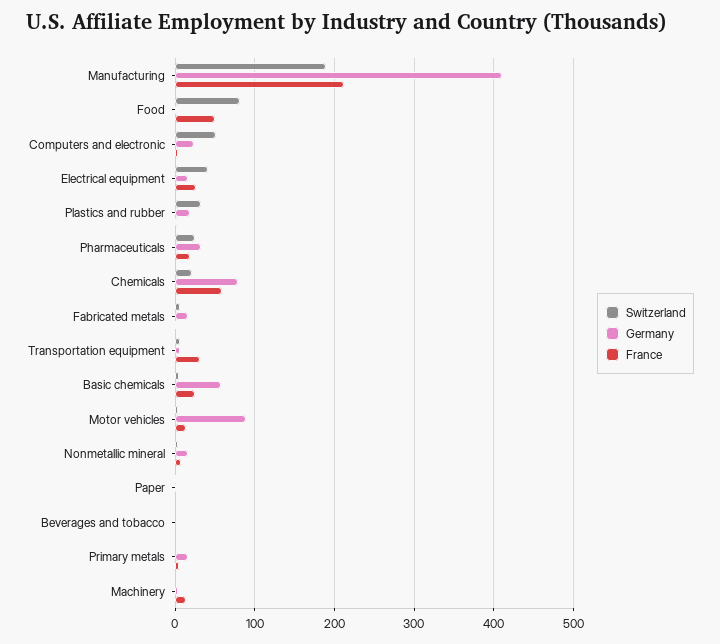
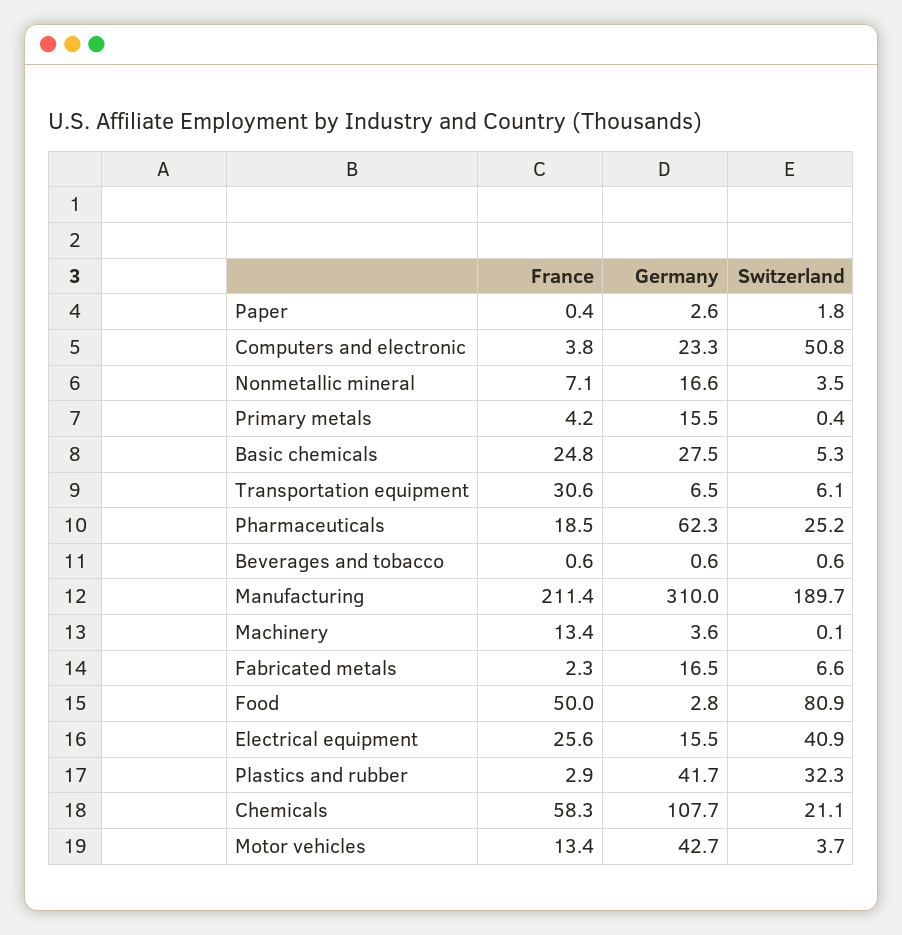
Germany, Manufacturing: 410 -> 310
Germany, Plastics and rubber: 20 -> 41.7
Germany, Pharmaceuticals: 30 -> 62.3
Germany, Chemicals: 80 -> 107.7
Germany, Basic chemicals: 60 -> 27.5
Germany, Motor vehicles: 90 -> 42.7

